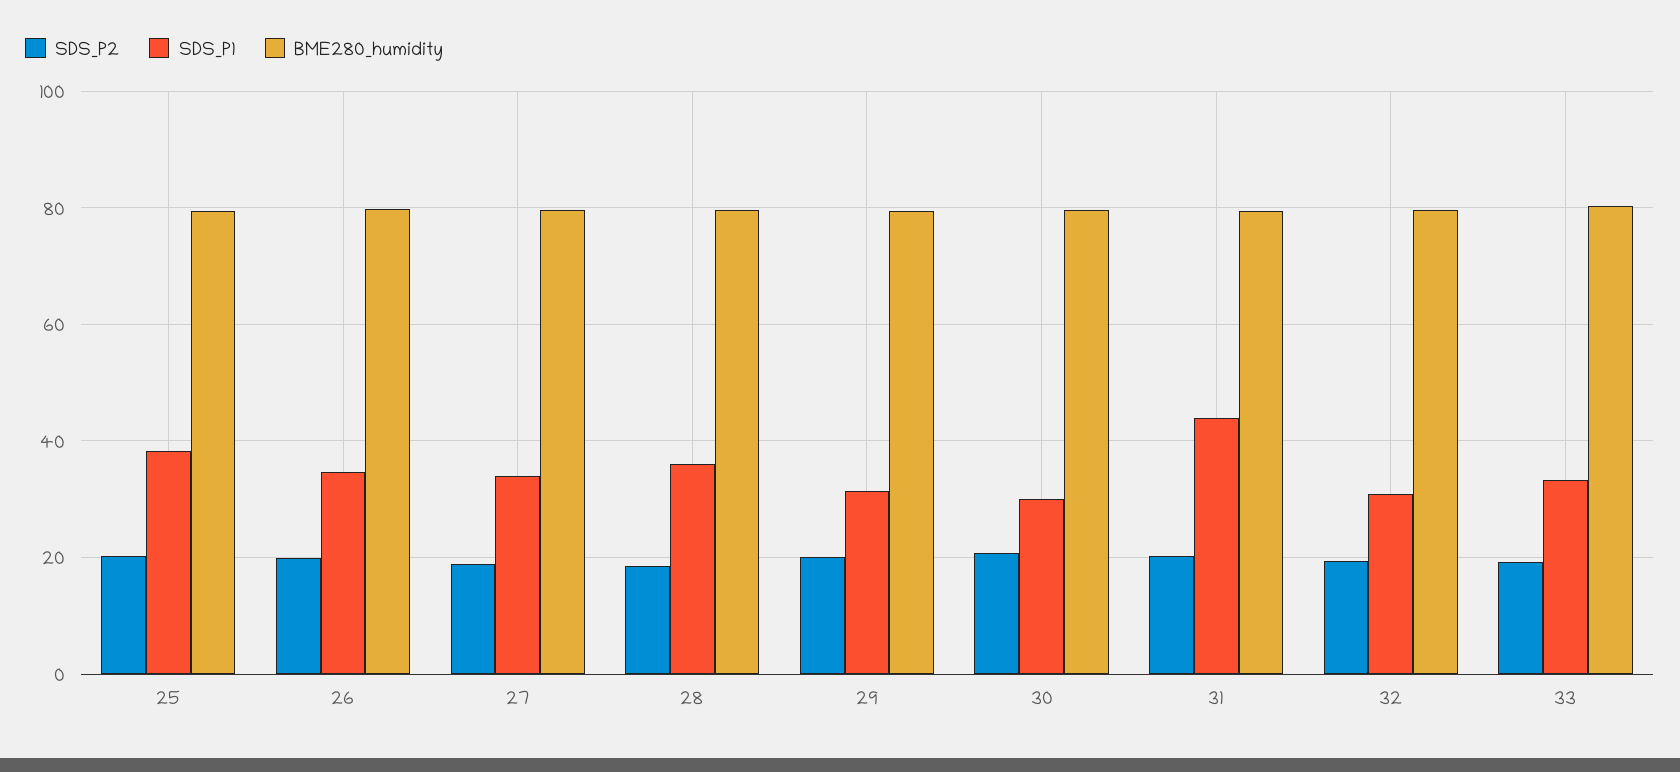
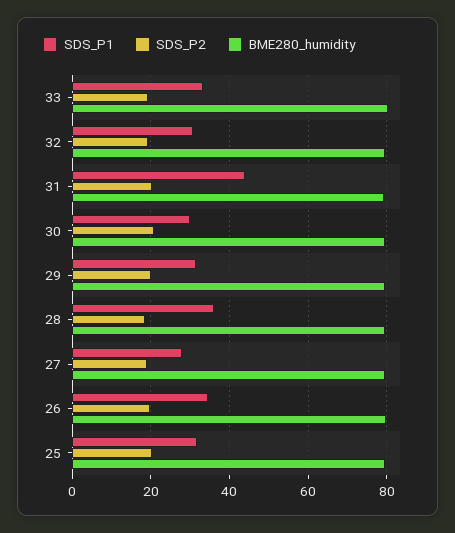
SDS_P1, 25: 38 -> 32
SDS_P1, 27: 34 -> 28

